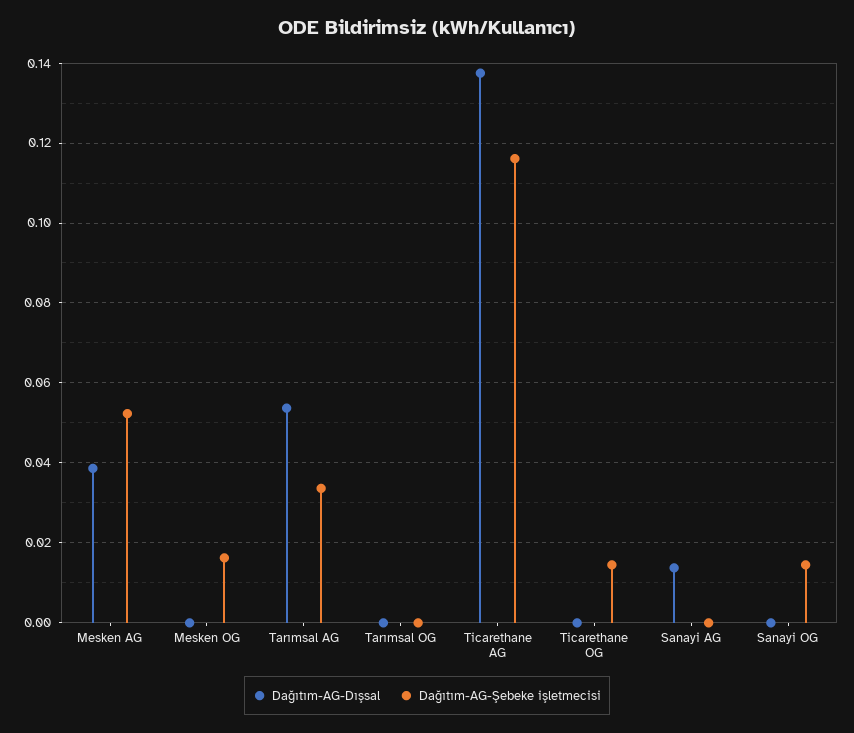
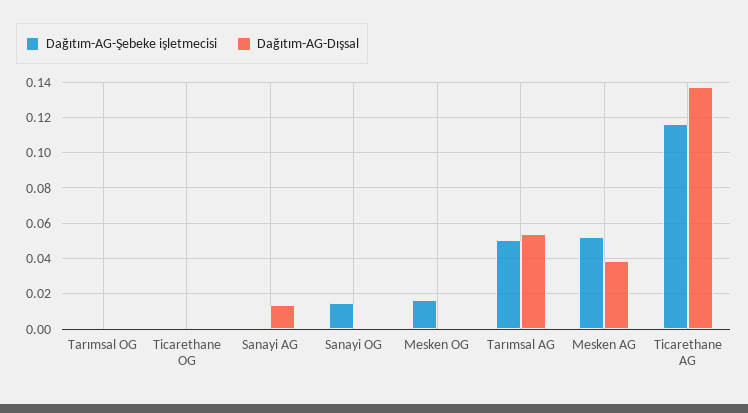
Dağıtım-AG-Şebeke işletmecisi, Tarımsal AG: 0.034 -> 0.05
Dağıtım-AG-Şebeke işletmecisi, Ticarethane OG: 0.014 -> 0

